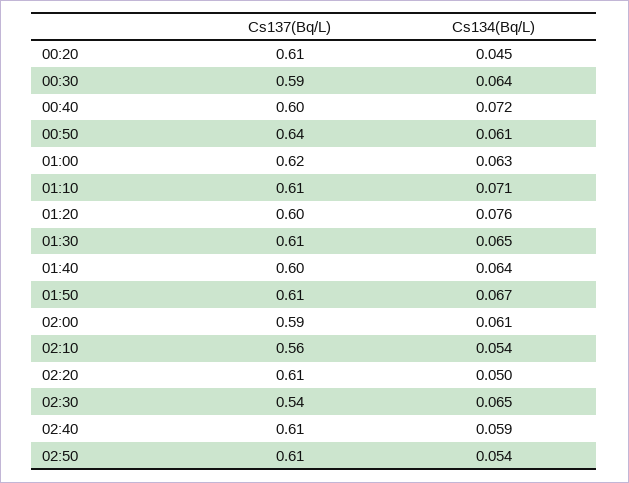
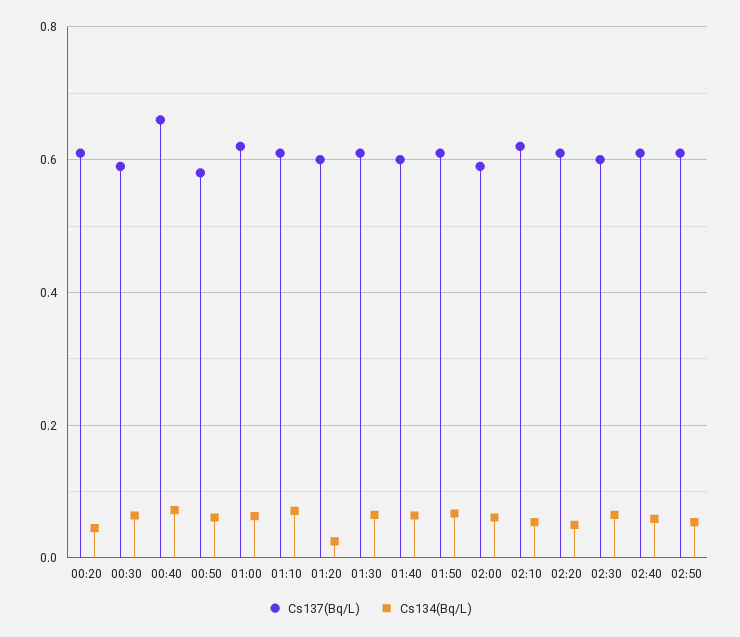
Cs137(Bq/L), 00:40: 0.6 -> 0.66
Cs137(Bq/L), 00:50: 0.64 -> 0.58
Cs134(Bq/L), 01:20: 0.076 -> 0.02
Cs137(Bq/L), 02:10: 0.56 -> 0.62
Cs137(Bq/L), 02:30: 0.54 -> 0.6

